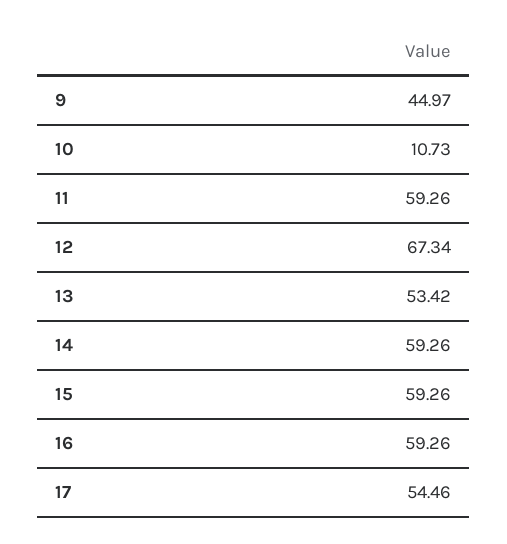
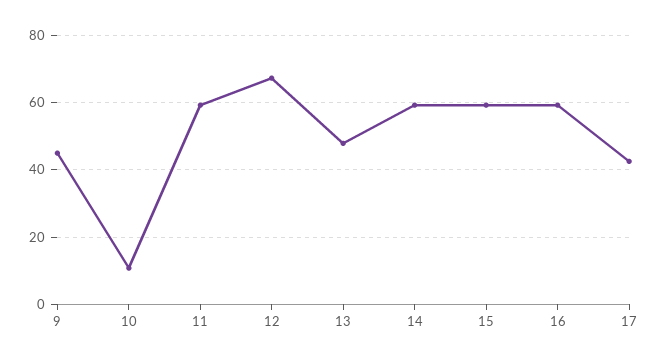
13: 53.42 -> 48
17: 54.46 -> 42

